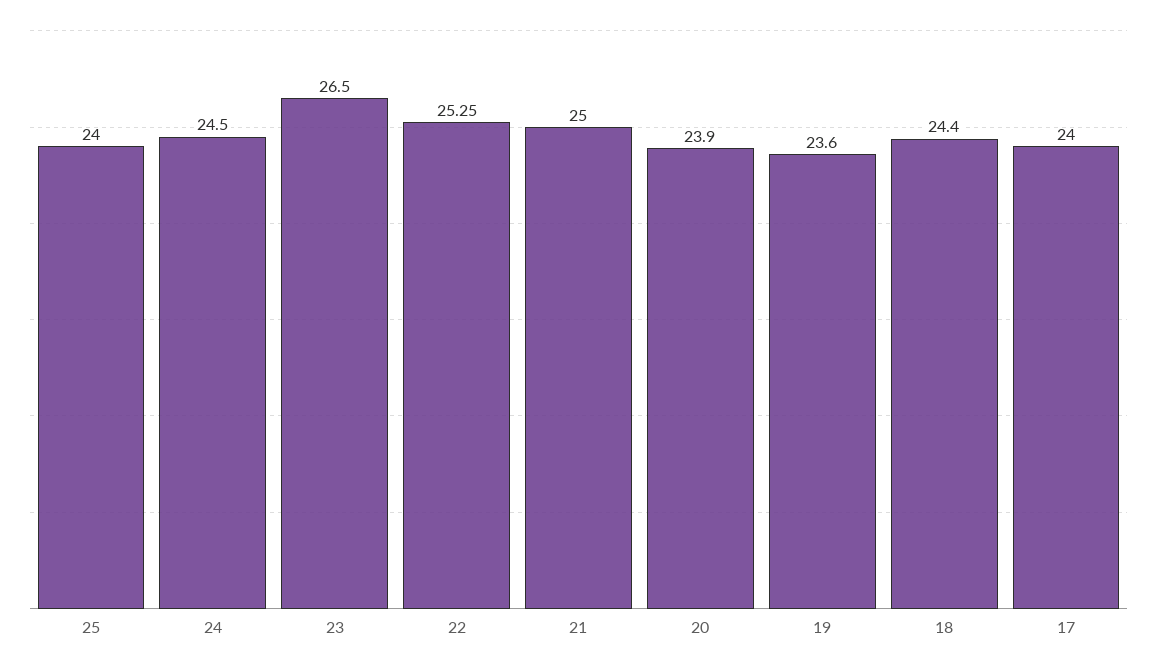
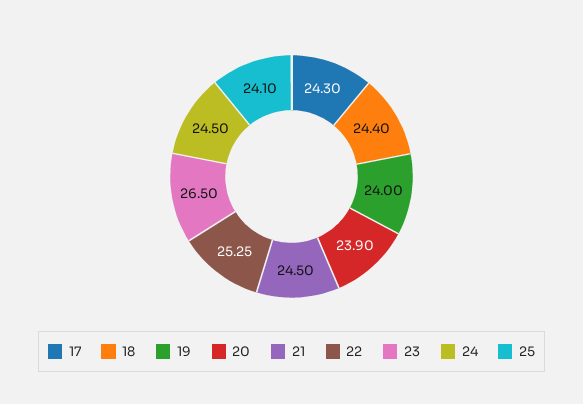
25: 24 -> 24.1
21: 25 -> 24.5
19: 23.6 -> 24
17: 24 -> 24.3

